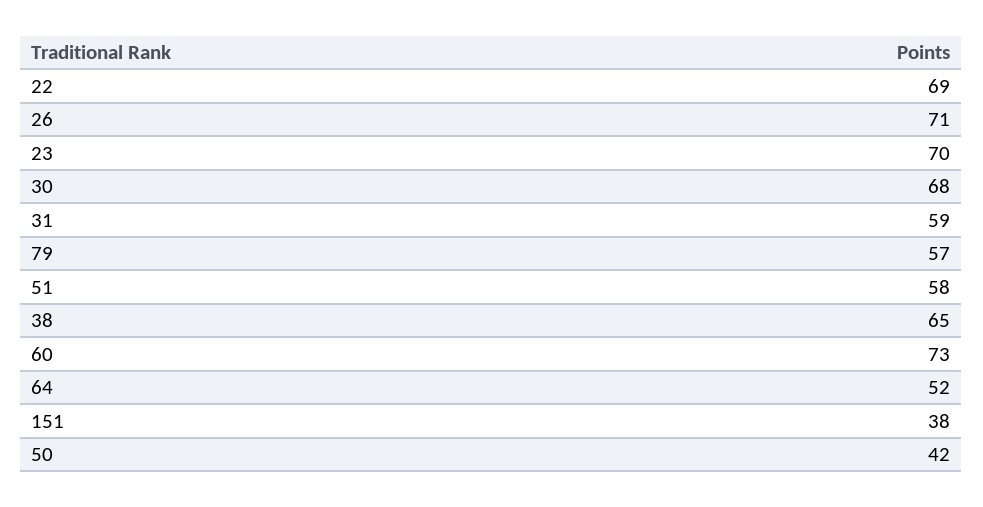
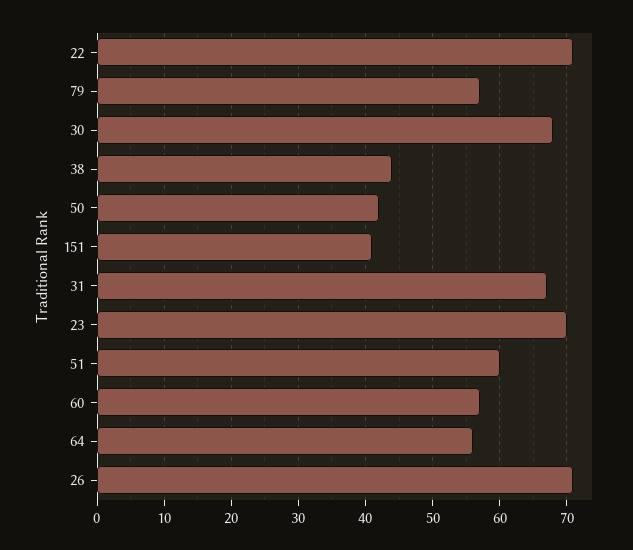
22: 69 -> 71
31: 59 -> 67
51: 58 -> 60
38: 65 -> 44
60: 73 -> 57
64: 52 -> 56
151: 38 -> 41

